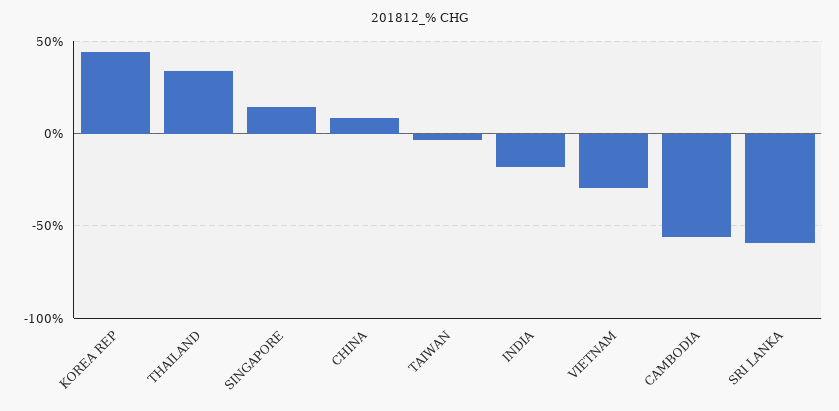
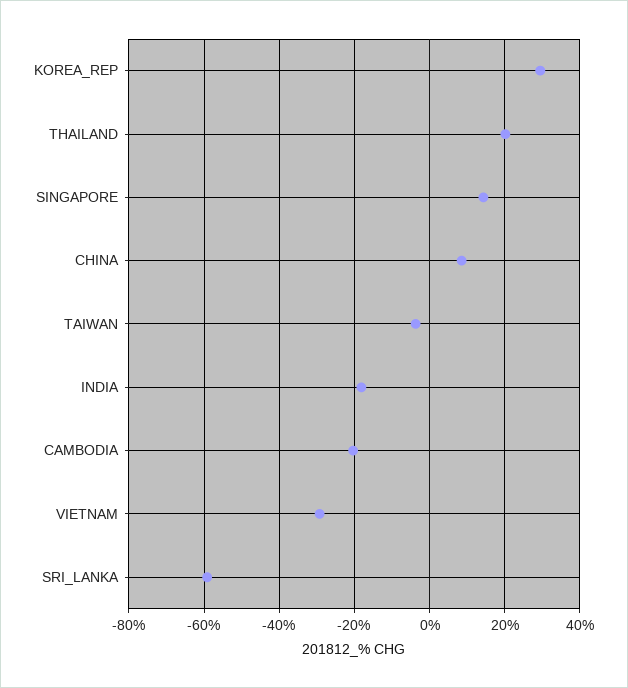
KOREA REP: 45 -> 30
THAILAND: 35 -> 20
CAMBODIA: -55 -> -20

